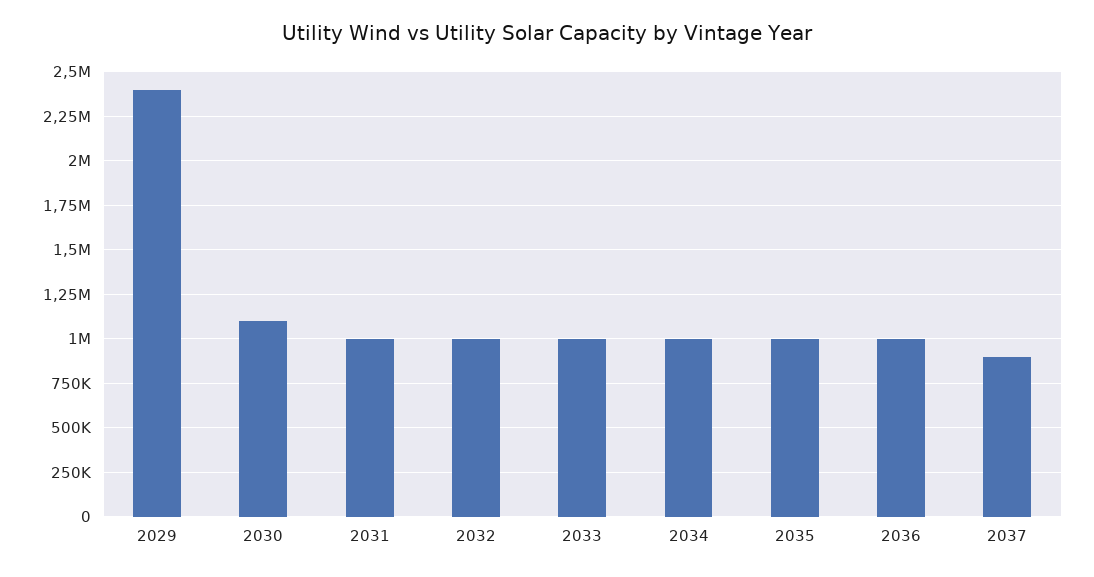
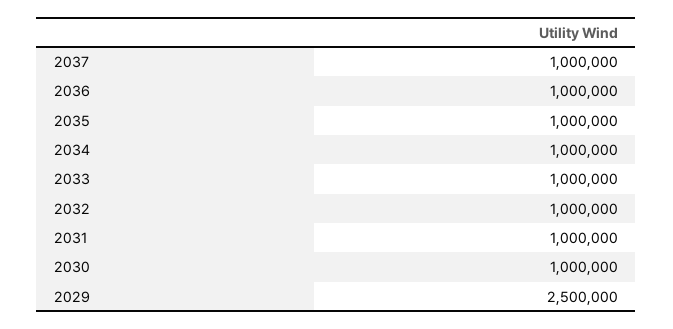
2029: 2400000 -> 2500000
2030: 1100000 -> 1000000
2037: 900000 -> 1000000

